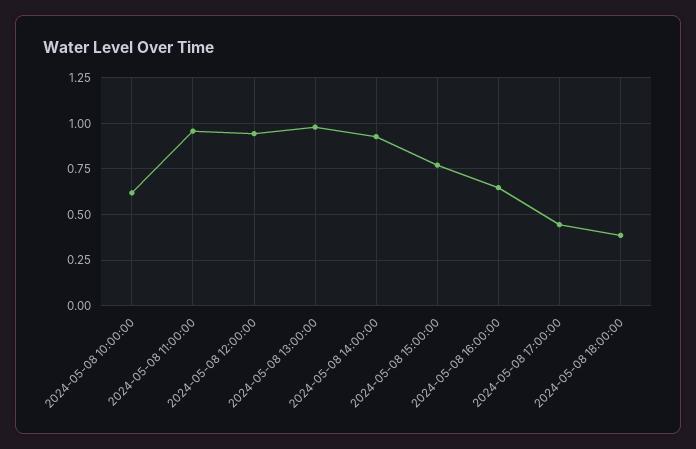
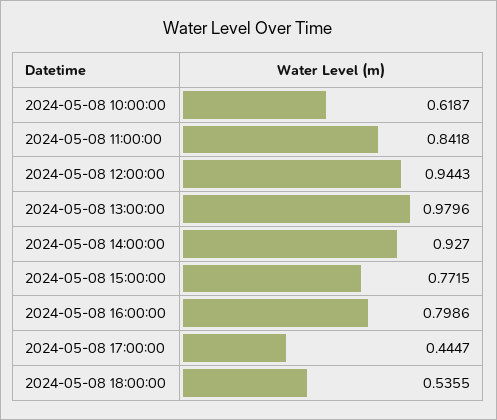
2024-05-08 11:00:00: 0.95 -> 0.8418
2024-05-08 16:00:00: 0.65 -> 0.7986
2024-05-08 18:00:00: 0.4 -> 0.5355

